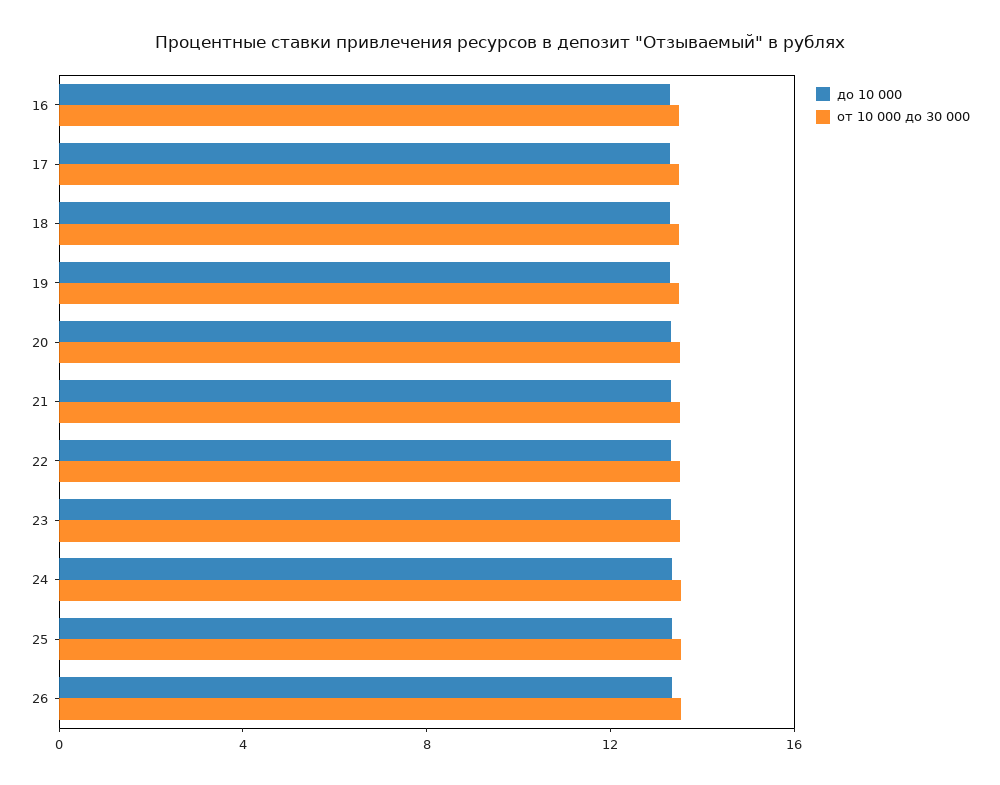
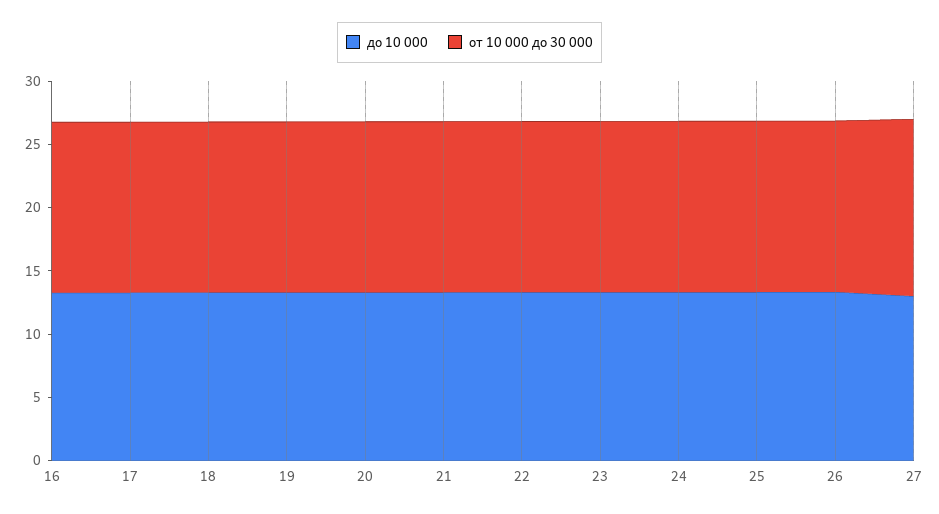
до 10 000, 27: none -> 13
от 10 000 до 30 000, 27: none -> 14

